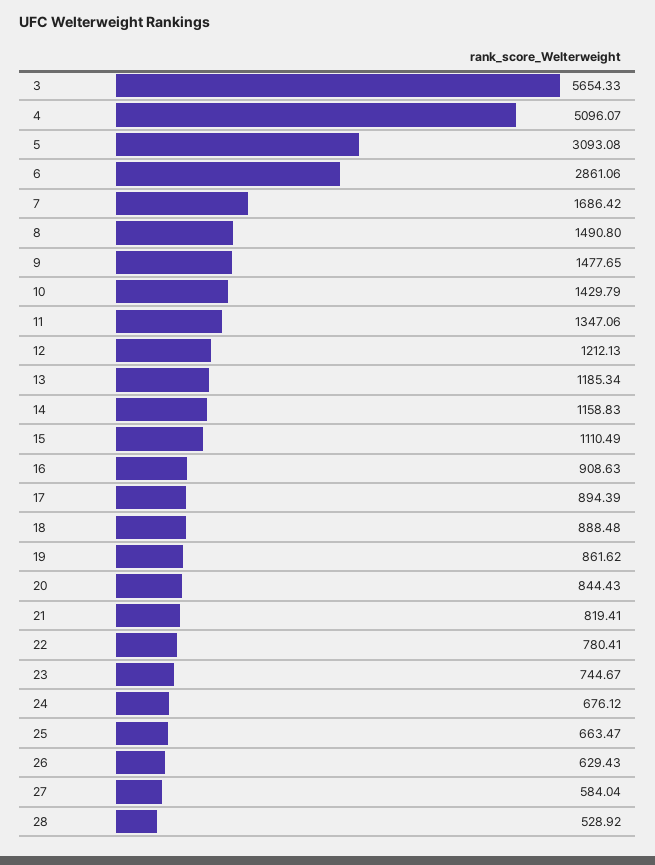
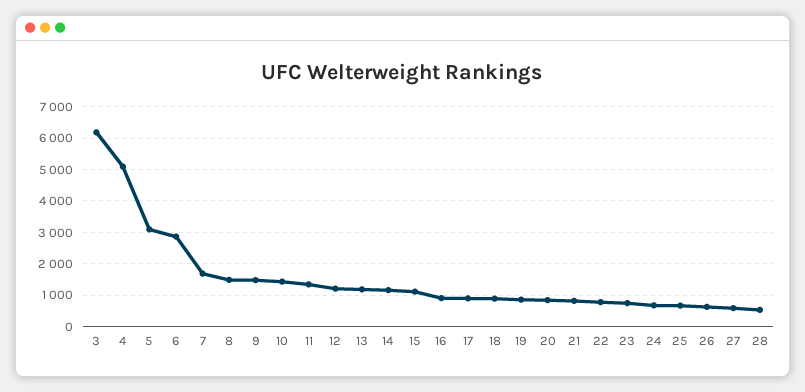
3: 5654.33 -> 6200

